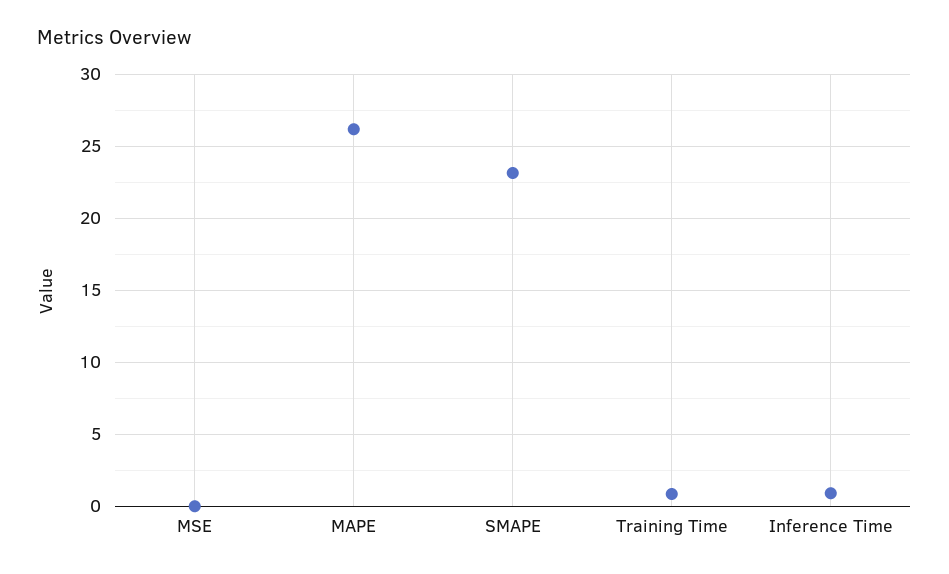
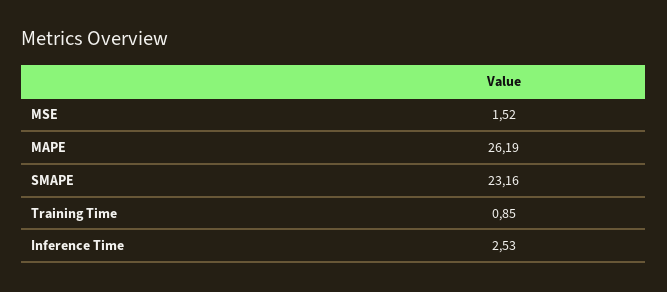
MSE: 0 -> 1.52
Inference Time: 1 -> 2.53

